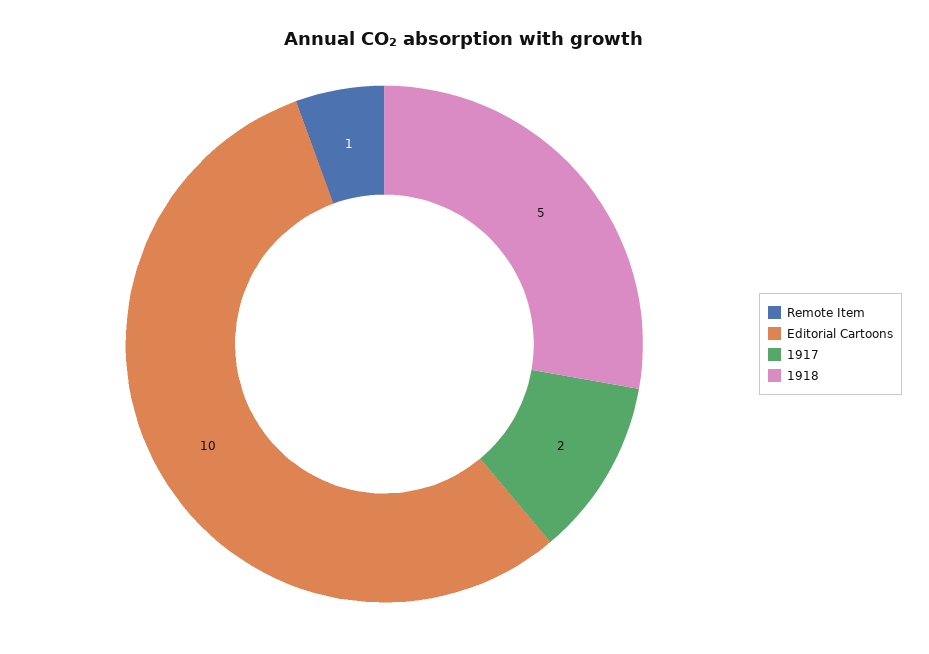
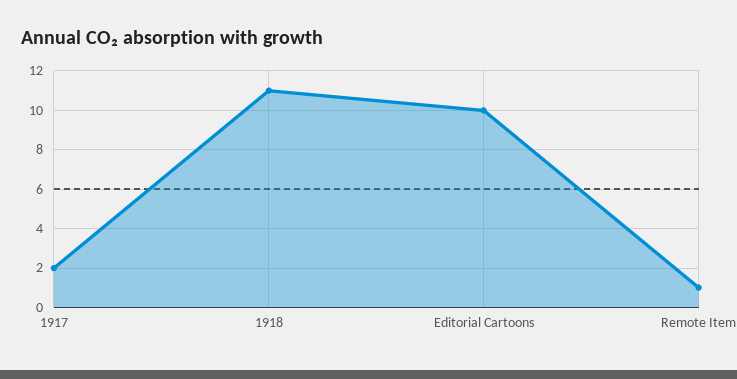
1918: 5 -> 11

